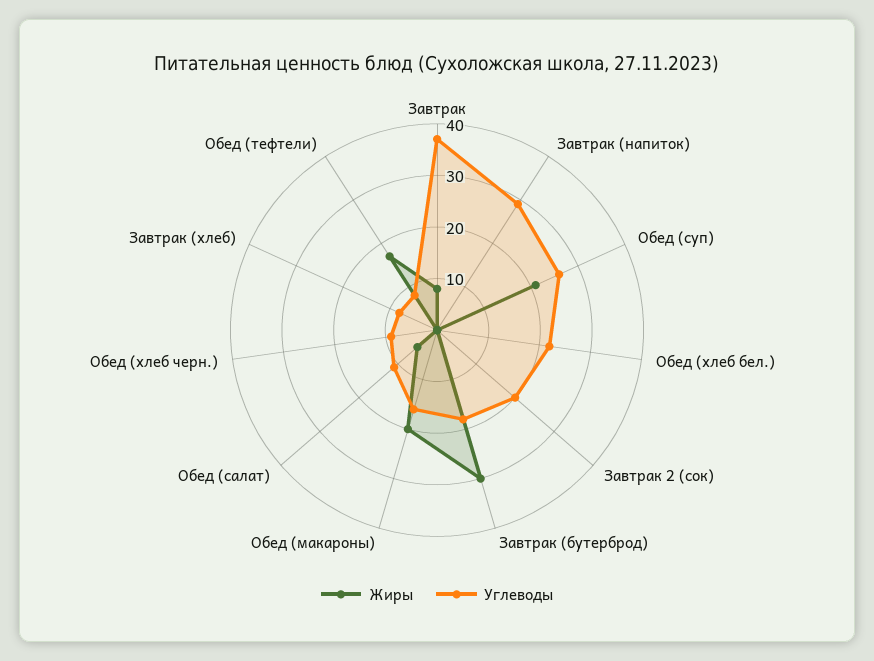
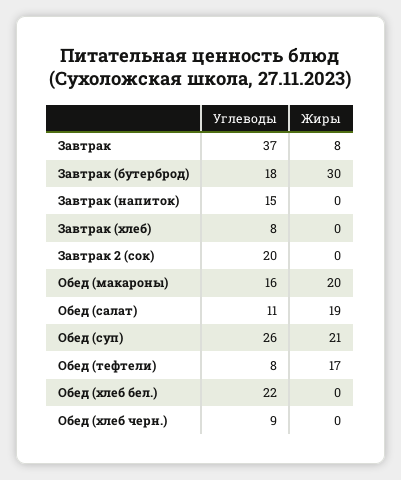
Углеводы, Завтрак (напиток): 30 -> 15
Жиры, Обед (салат): 5 -> 19

